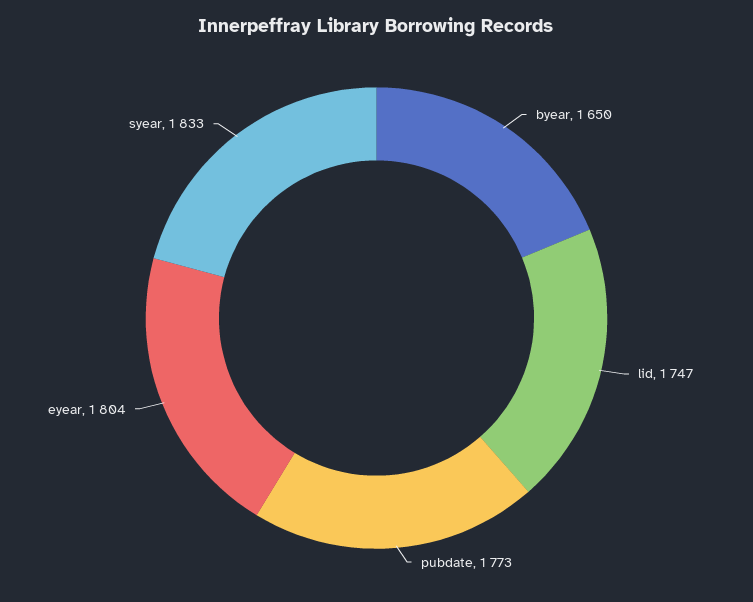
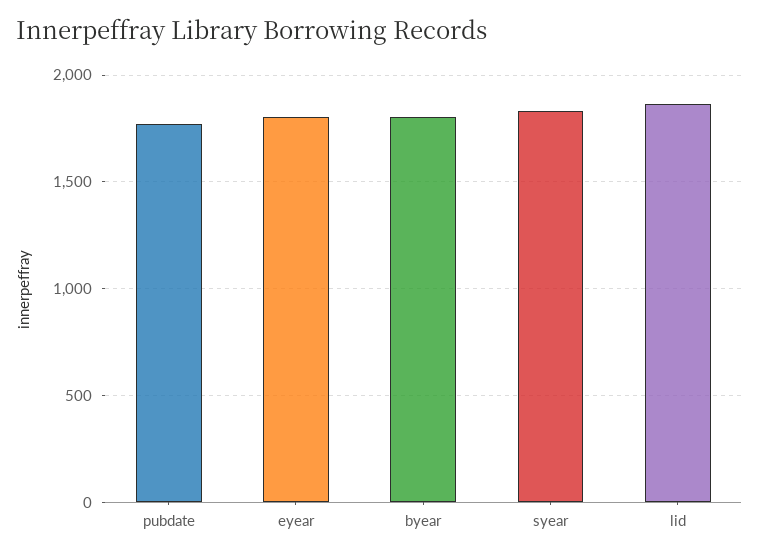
byear: 1650 -> 1800
lid: 1747 -> 1850

